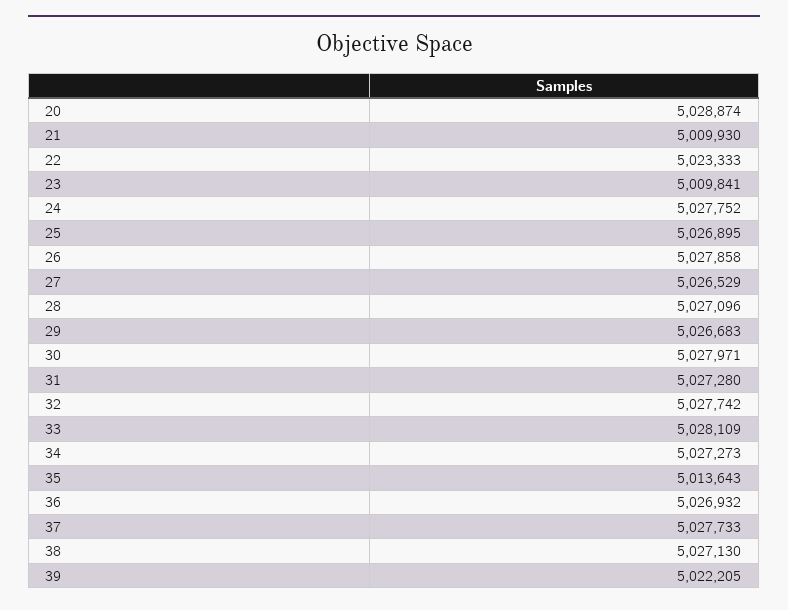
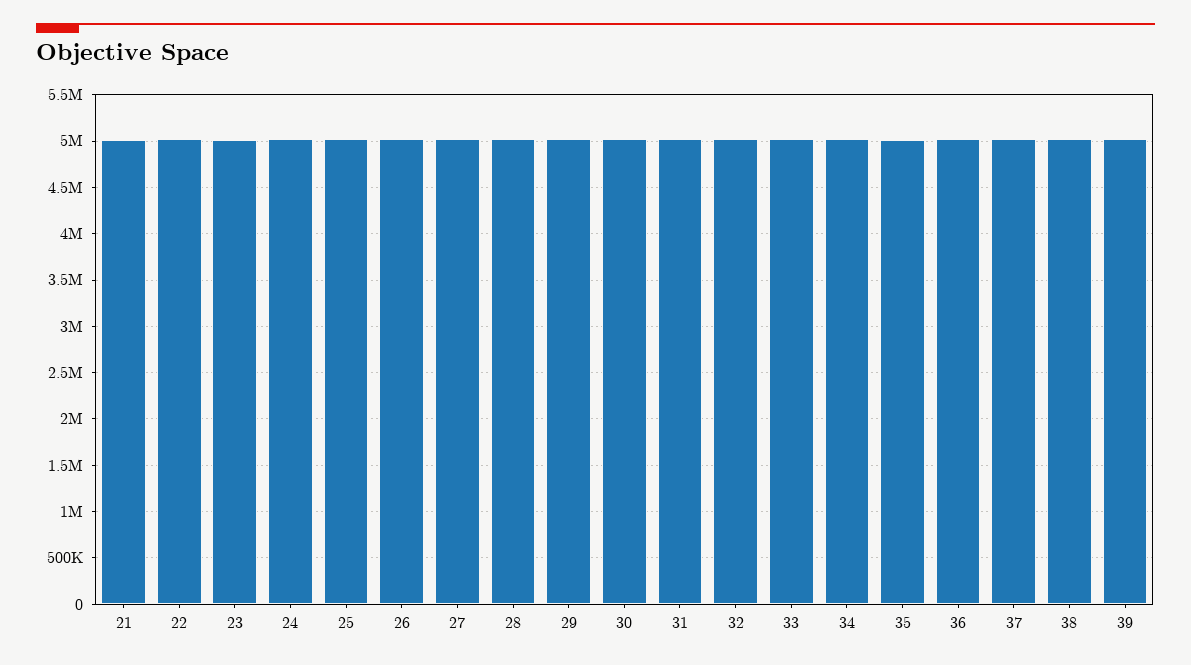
20: 5028874 -> none

